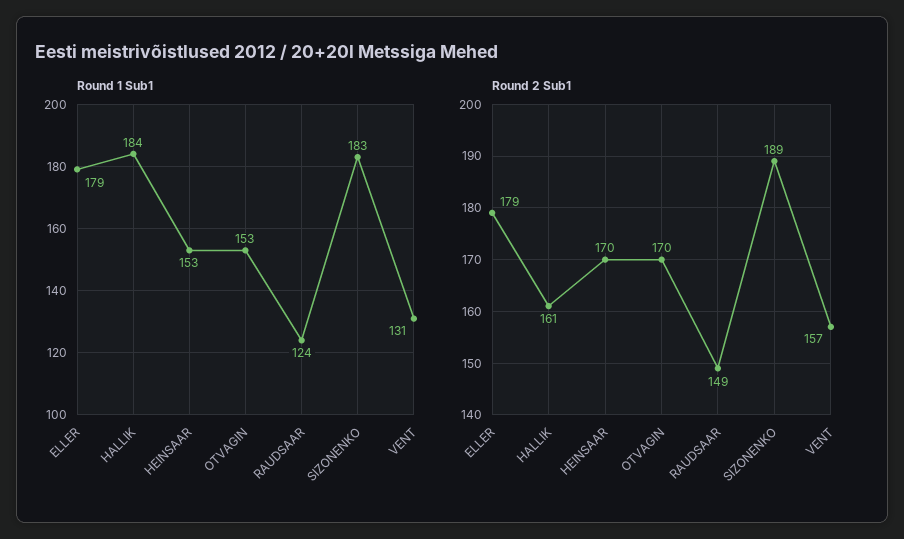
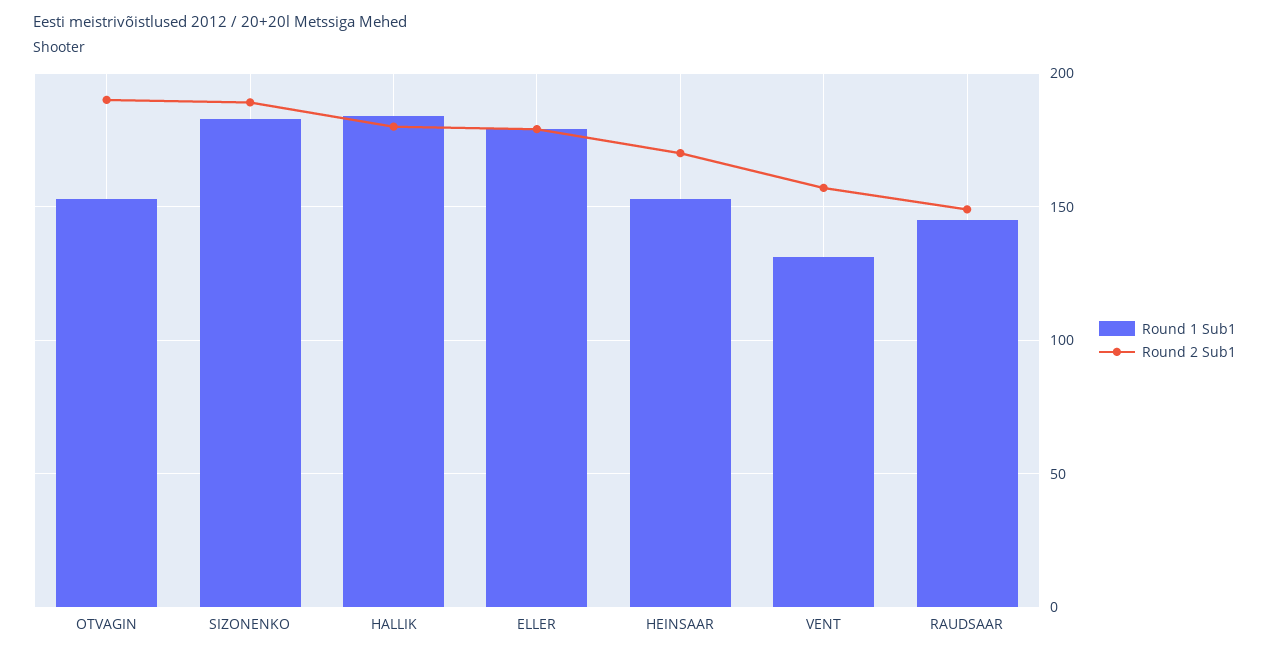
Round 1 Sub1, RAUDSAAR: 124 -> 145
Round 2 Sub1, HALLIK: 161 -> 180
Round 2 Sub1, OTVAGIN: 170 -> 190

